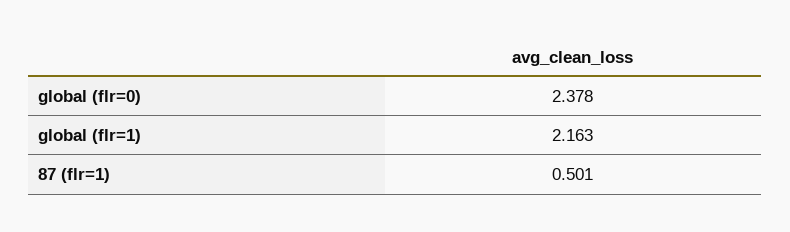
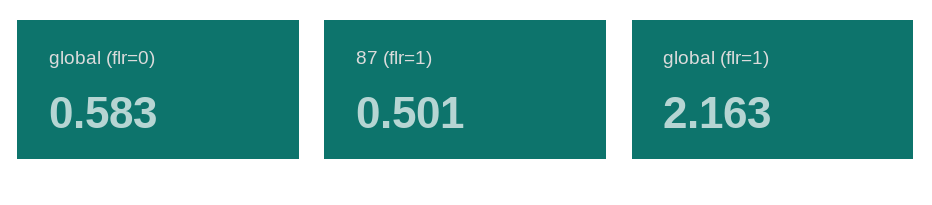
global (flr=0): 2.378 -> 0.583

